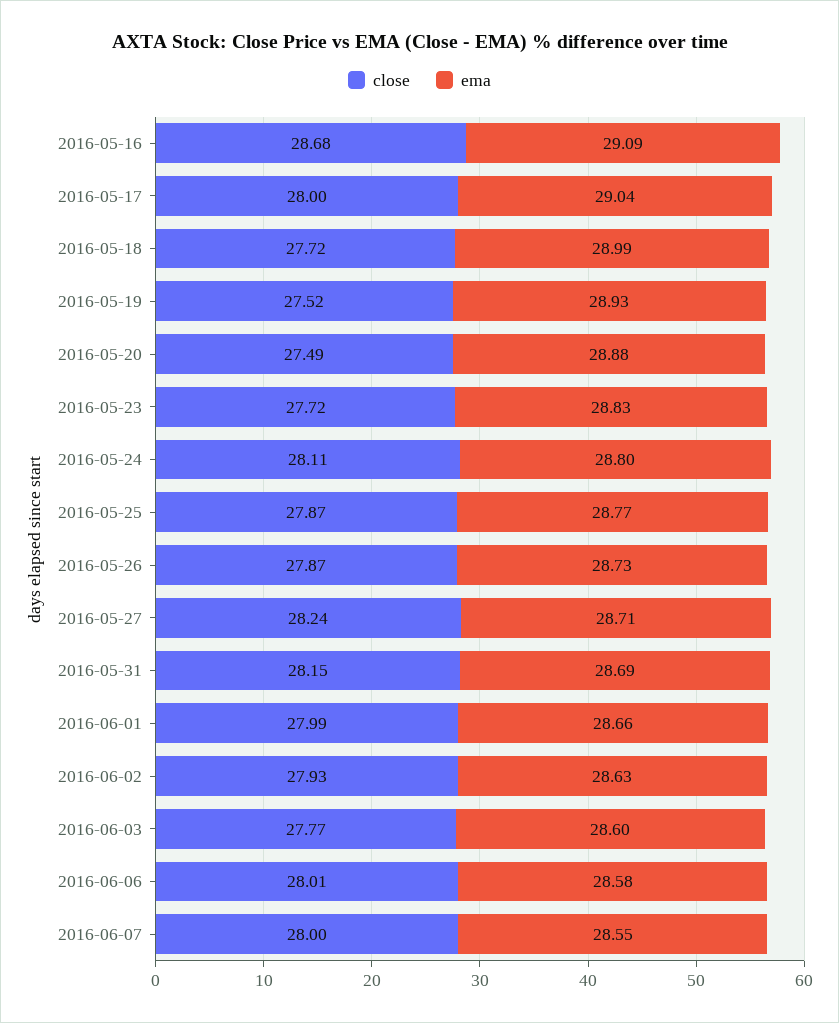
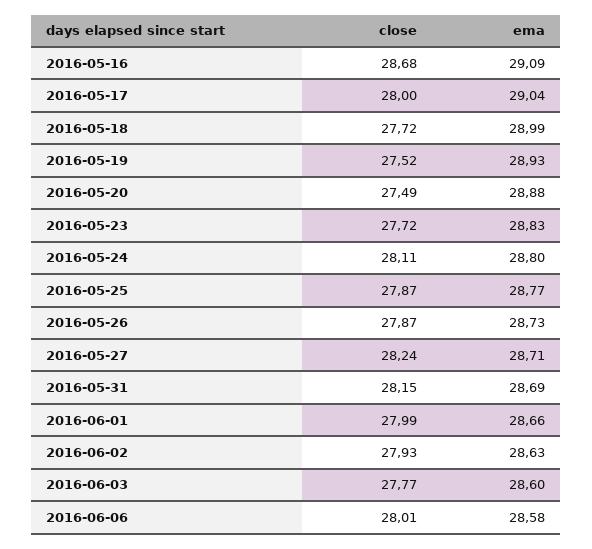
close, 2016-06-07: 28 -> none
ema, 2016-06-07: 28.55 -> none

